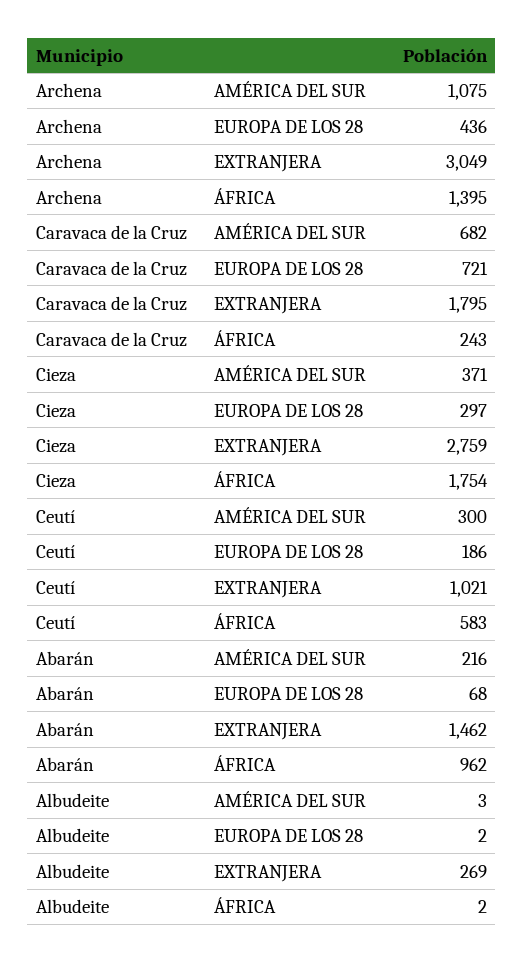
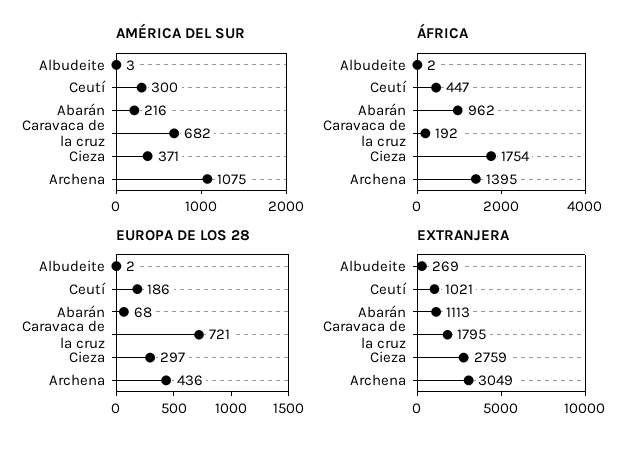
ÁFRICA, Caravaca de la Cruz: 243 -> 192
ÁFRICA, Ceutí: 583 -> 447
EXTRANJERA, Abarán: 1462 -> 1113

